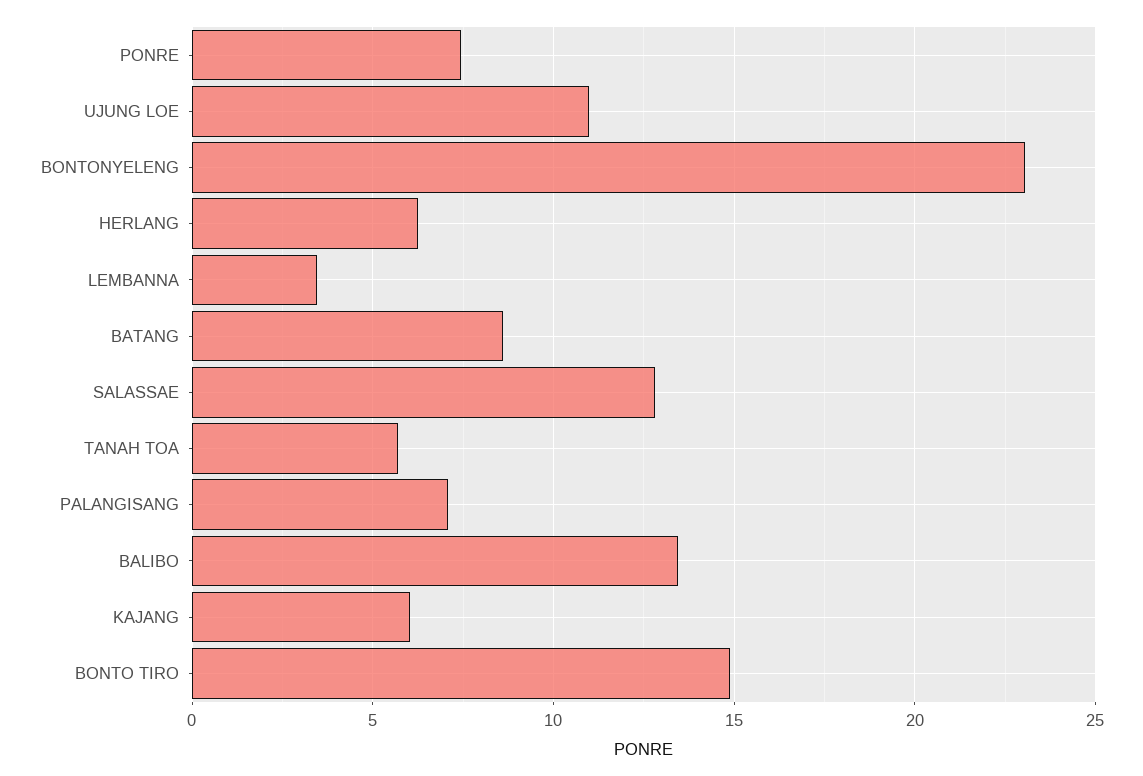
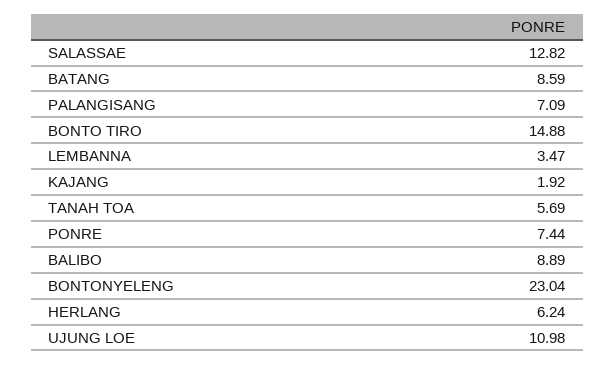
BALIBO: 13.5 -> 8.89
KAJANG: 6 -> 1.92

